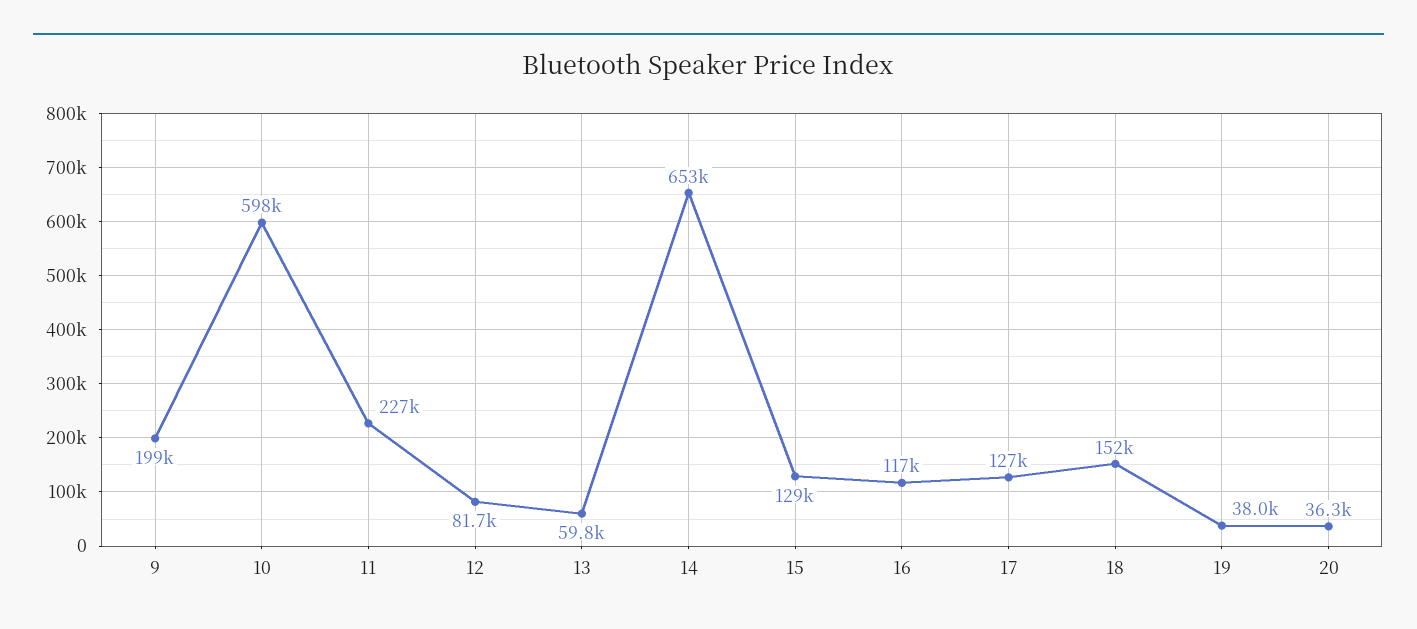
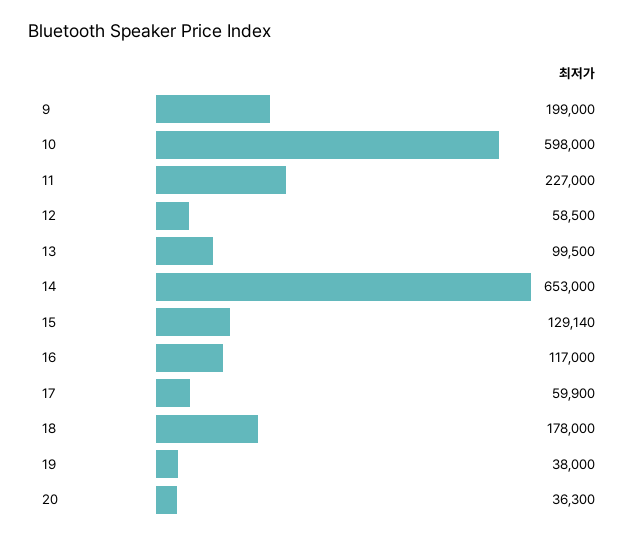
12: 81700 -> 58500
13: 59800 -> 99500
17: 127000 -> 59900
18: 152000 -> 178000

